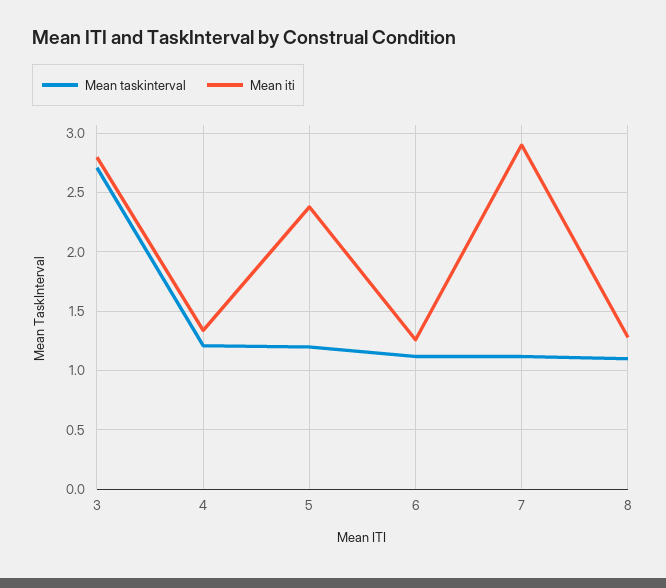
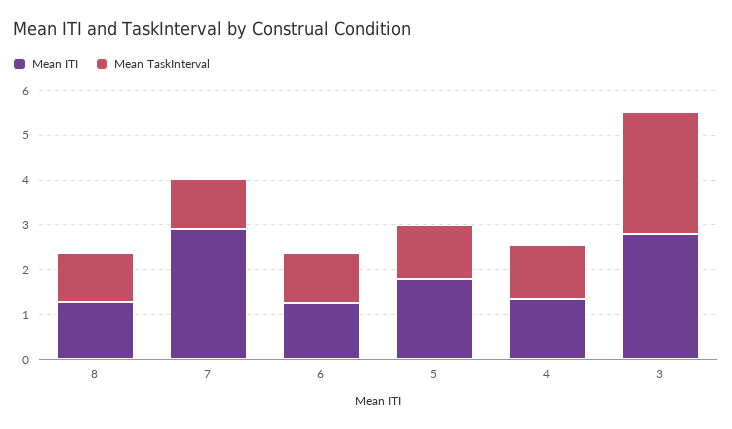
Mean iti, 5: 2.4 -> 1.8

